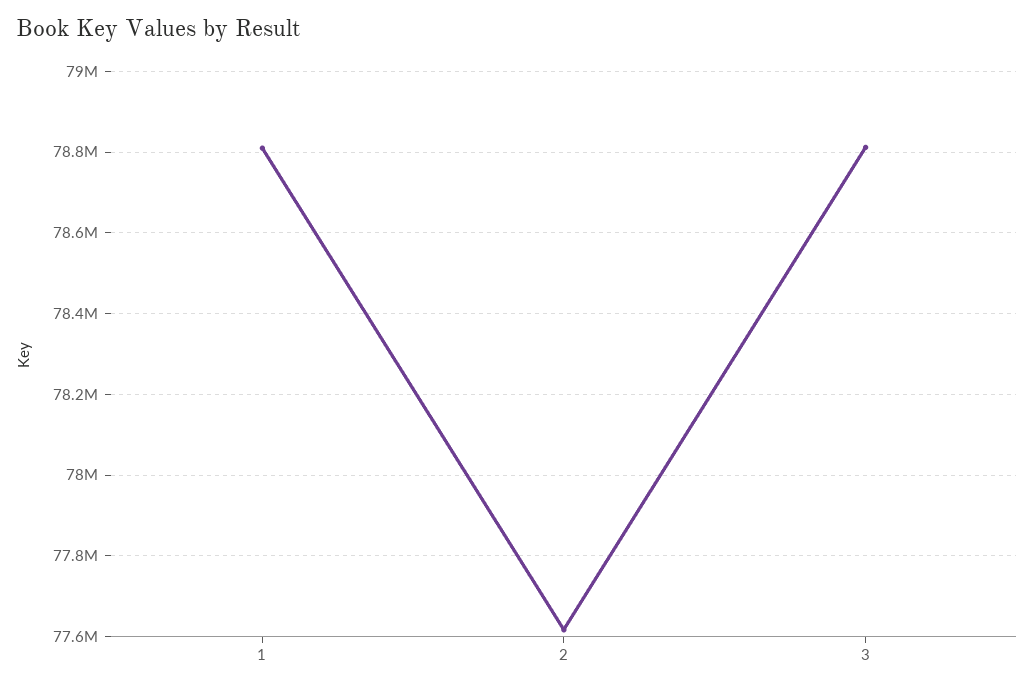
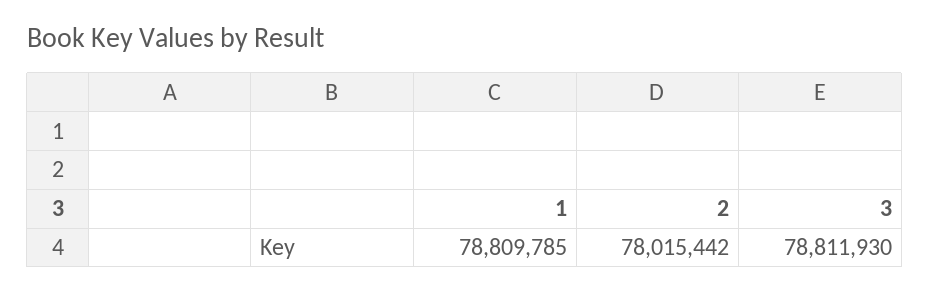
2: 77620000 -> 78015442

